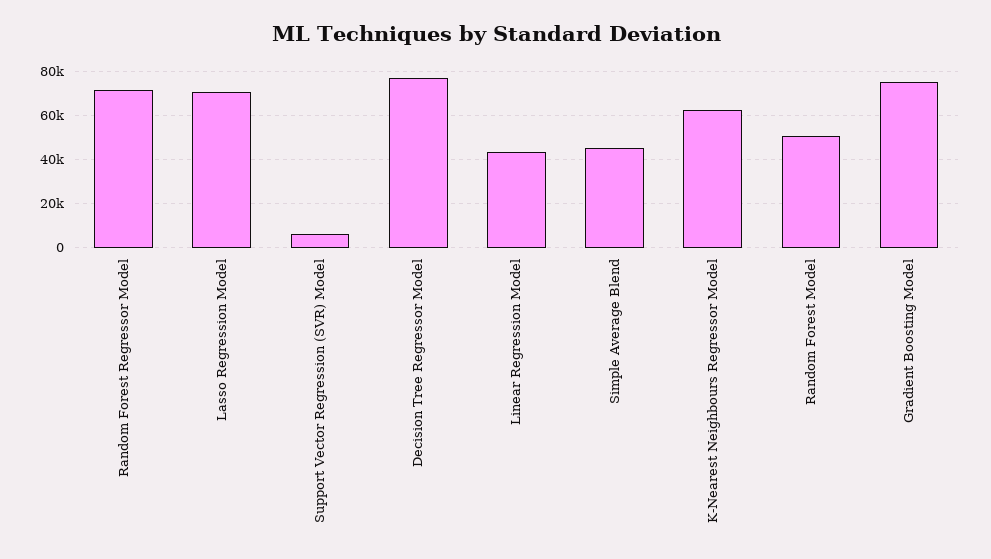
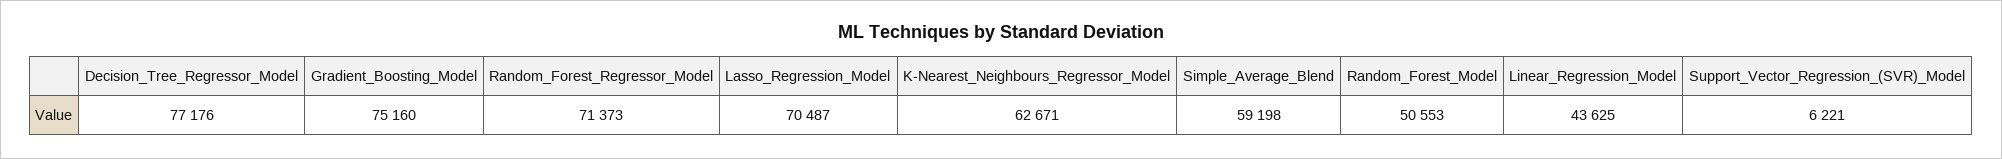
Simple Average Blend: 45000 -> 59198

